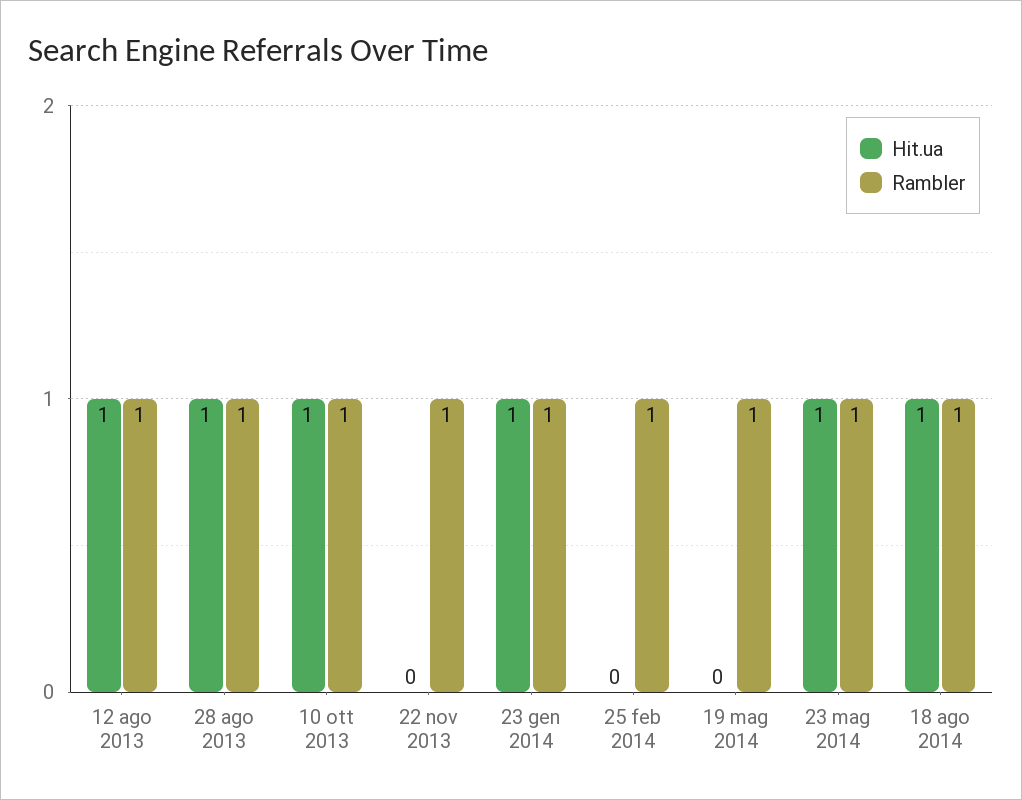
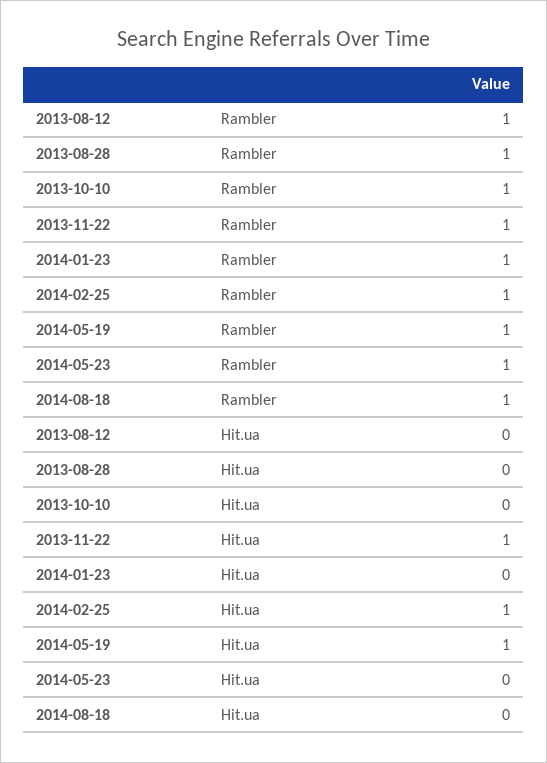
Hit.ua, 12 ago 2013: 1 -> 0
Hit.ua, 28 ago 2013: 1 -> 0
Hit.ua, 10 ott 2013: 1 -> 0
Hit.ua, 22 nov 2013: 0 -> 1
Hit.ua, 23 gen 2014: 1 -> 0
Hit.ua, 25 feb 2014: 0 -> 1
Hit.ua, 19 mag 2014: 0 -> 1
Hit.ua, 23 mag 2014: 1 -> 0
Hit.ua, 18 ago 2014: 1 -> 0

